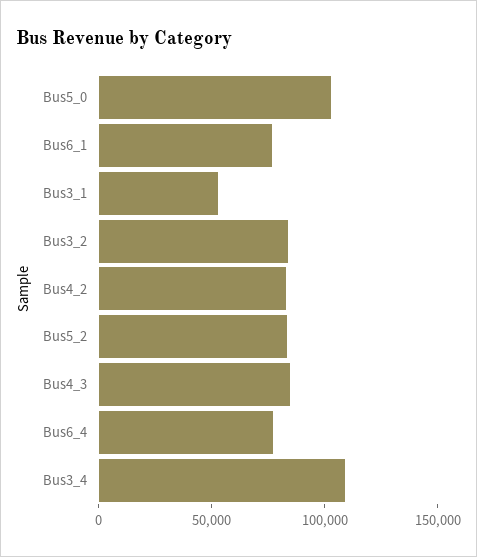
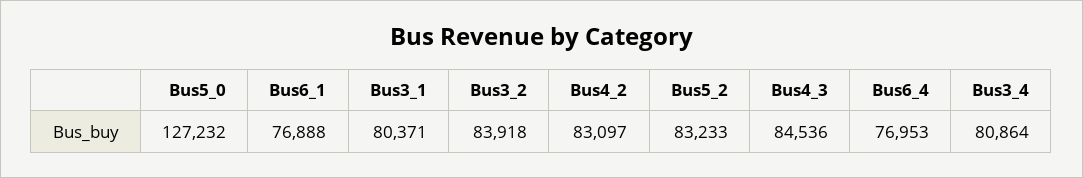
Bus5_0: 100000 -> 127232
Bus3_1: 50000 -> 80371
Bus3_4: 110000 -> 80864

